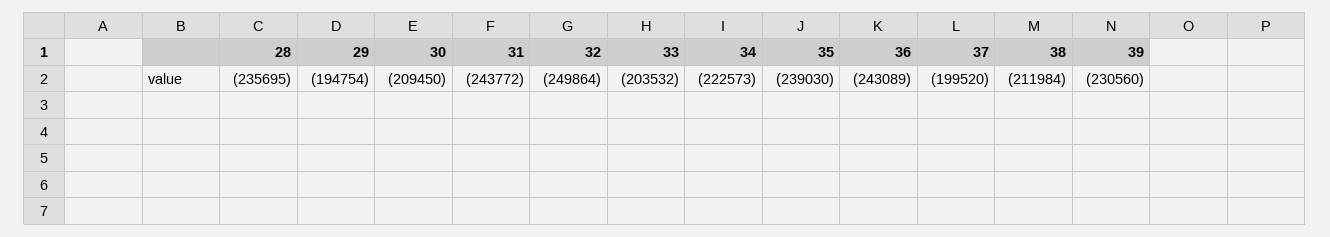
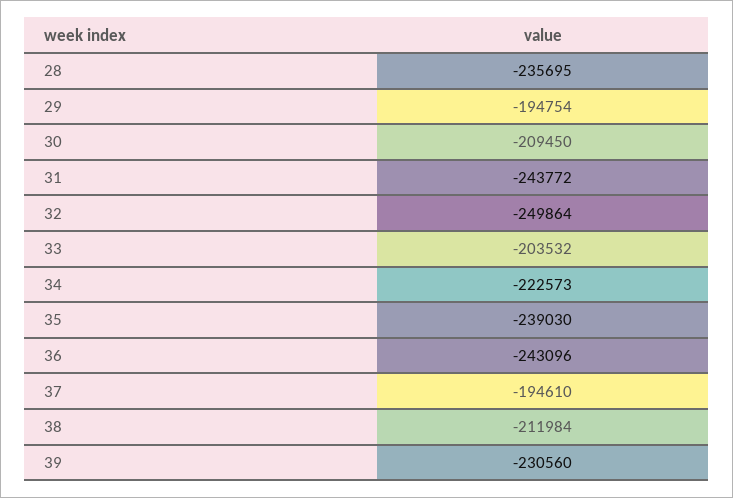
36: -243089 -> -243096
37: -199520 -> -194610

